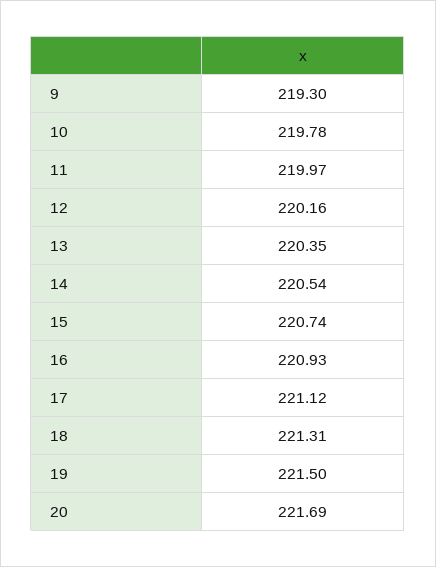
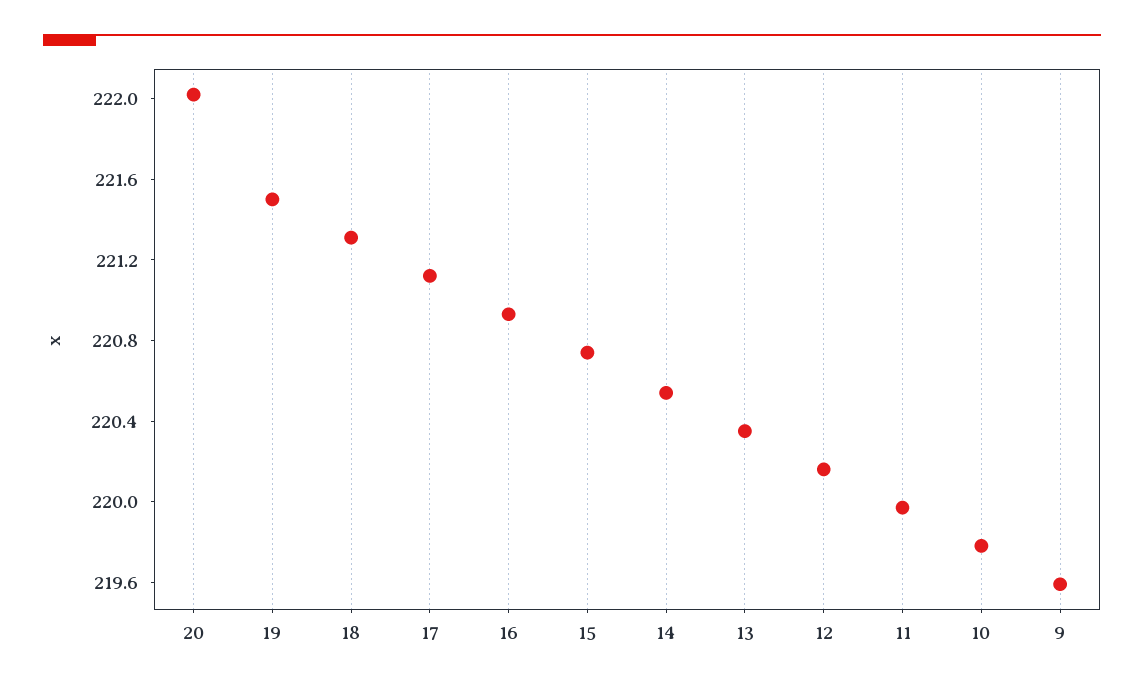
9: 219.3 -> 219.6
20: 221.69 -> 222

